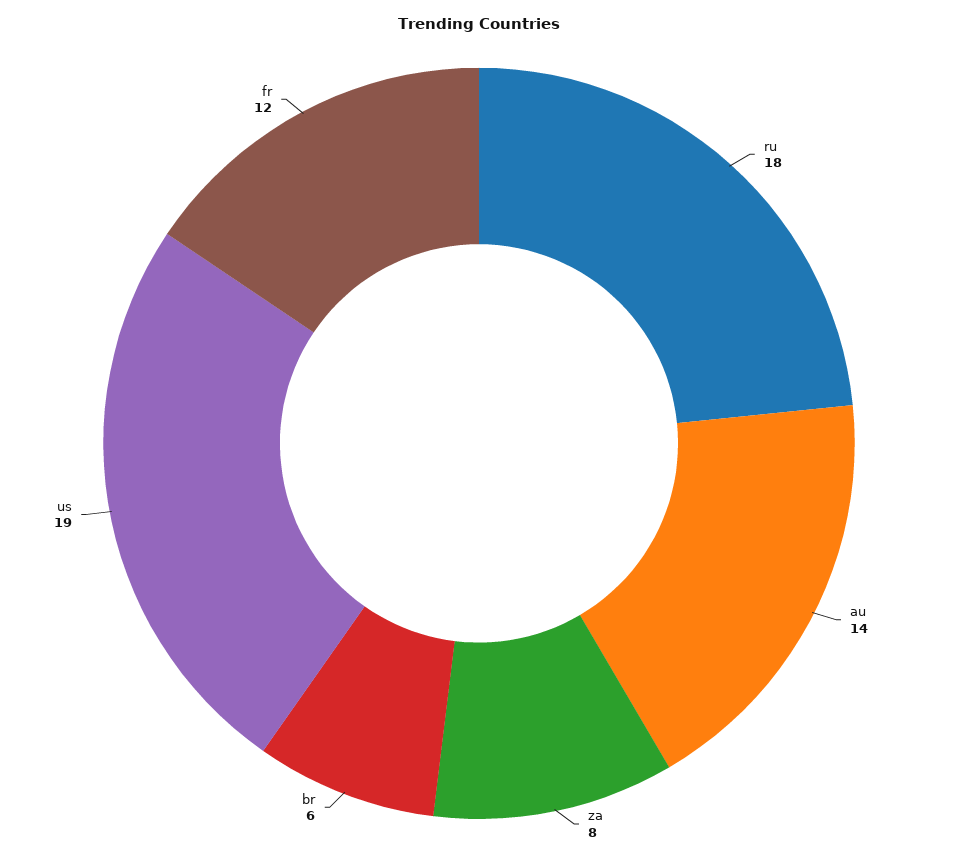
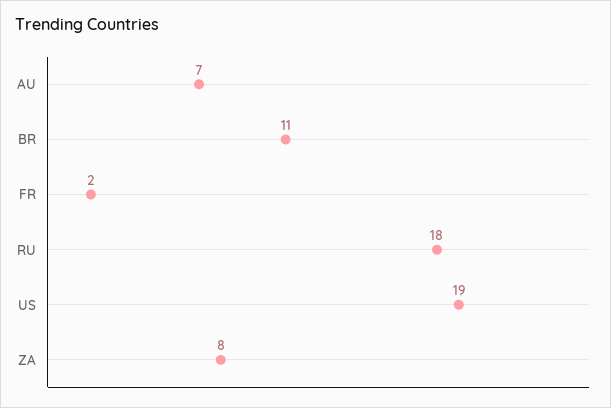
au: 14 -> 7
br: 6 -> 11
fr: 12 -> 2

